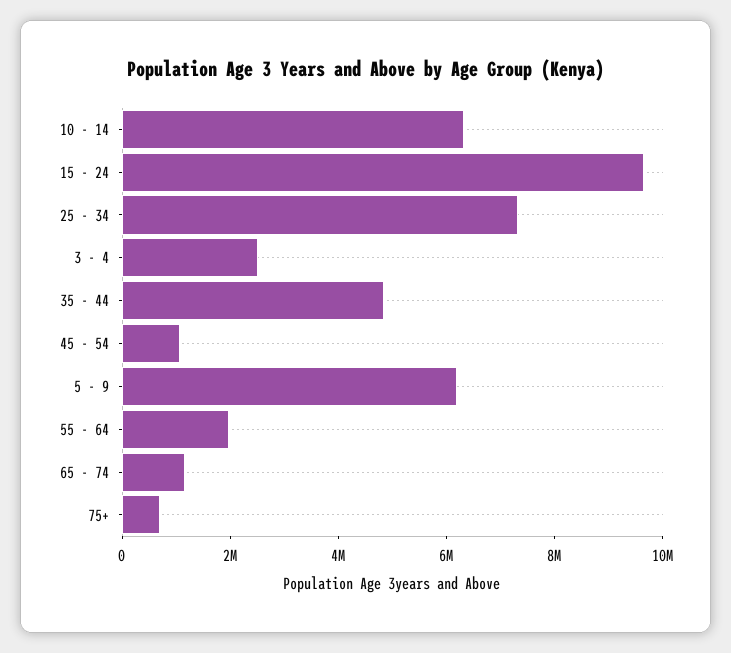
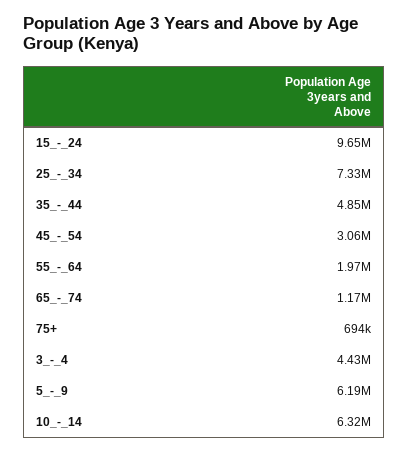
3 - 4: 2500000 -> 4430000
45 - 54: 1000000 -> 3060000

